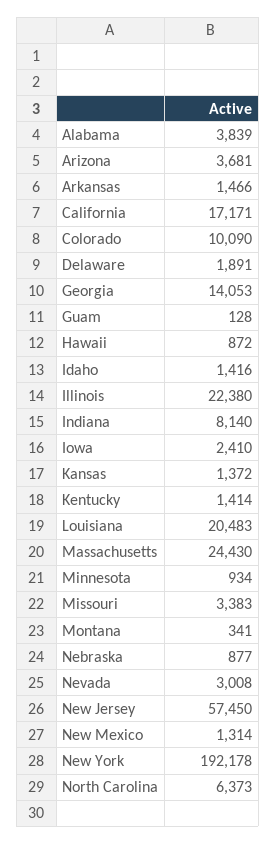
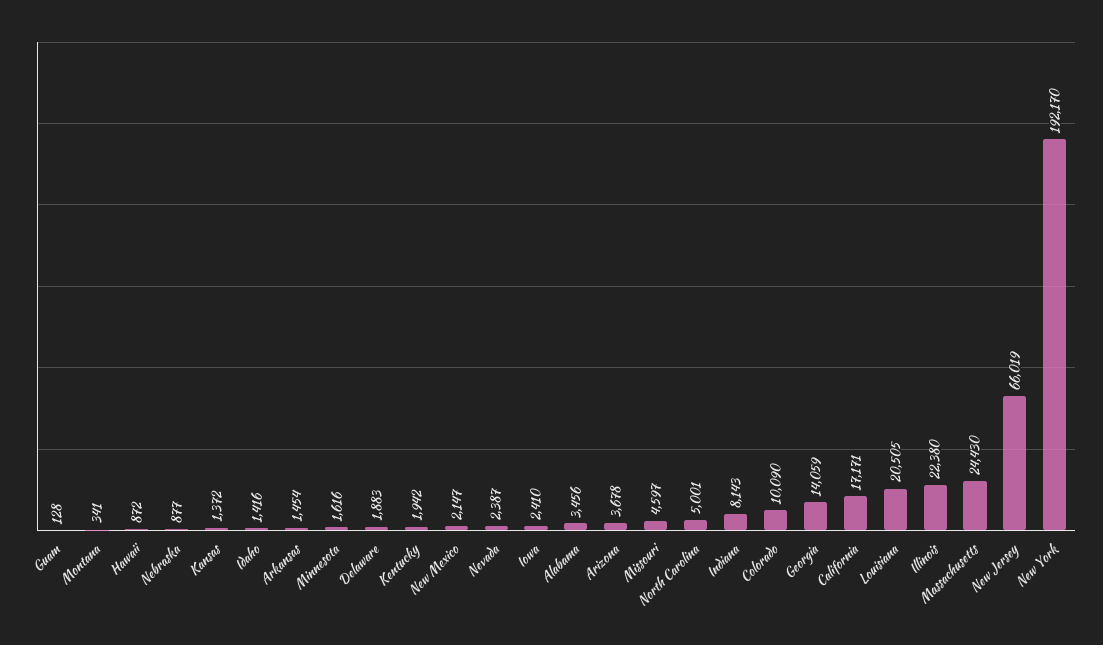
Alabama: 3839 -> 3456
Arizona: 3681 -> 3678
Arkansas: 1466 -> 1454
Delaware: 1891 -> 1883
Georgia: 14053 -> 14059
Indiana: 8140 -> 8143
Kentucky: 1414 -> 1942
Louisiana: 20483 -> 20505
Minnesota: 934 -> 1616
Missouri: 3383 -> 4597
Nevada: 3008 -> 2387
New Jersey: 57450 -> 66019
New Mexico: 1314 -> 2147
New York: 192178 -> 192170
North Carolina: 6373 -> 5001

